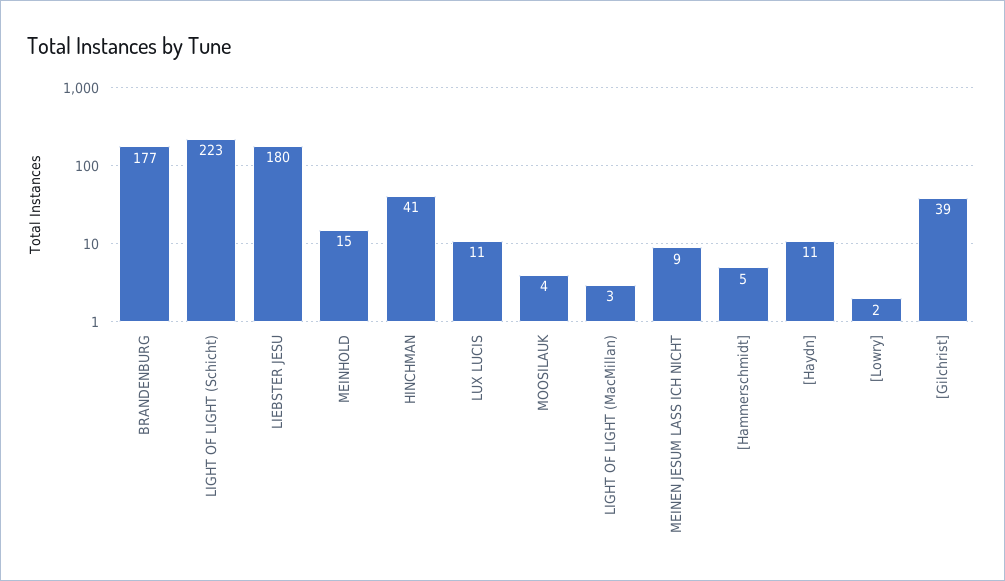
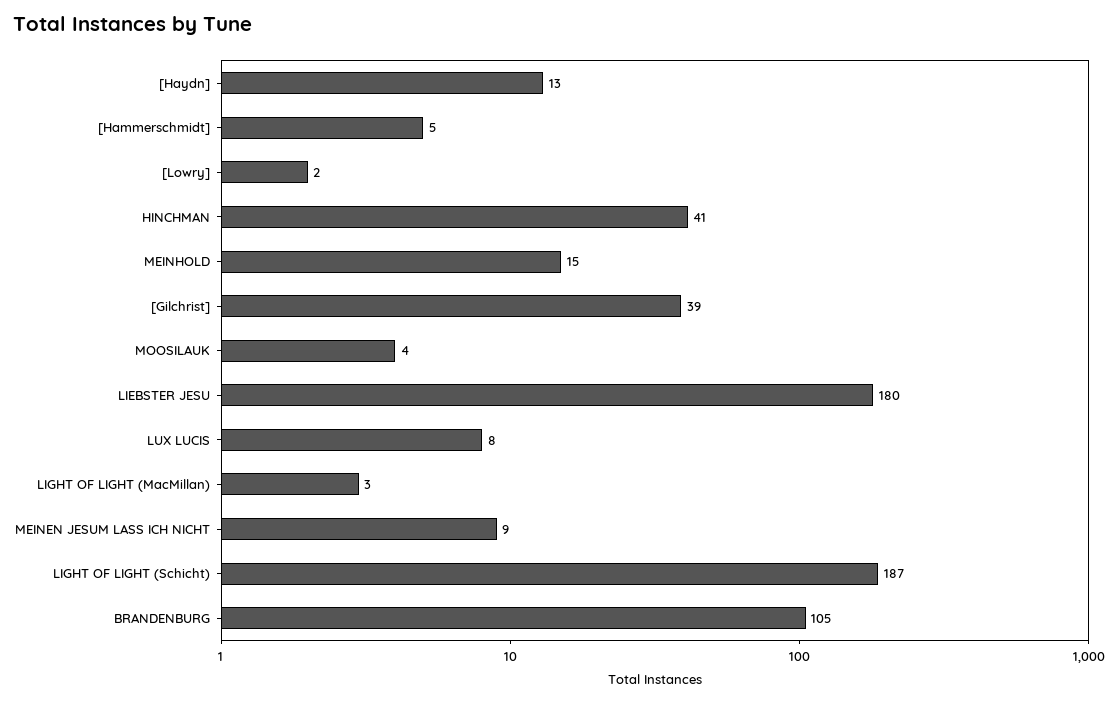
BRANDENBURG: 177 -> 105
LIGHT OF LIGHT (Schicht): 223 -> 187
LUX LUCIS: 11 -> 8
[Haydn]: 11 -> 13

